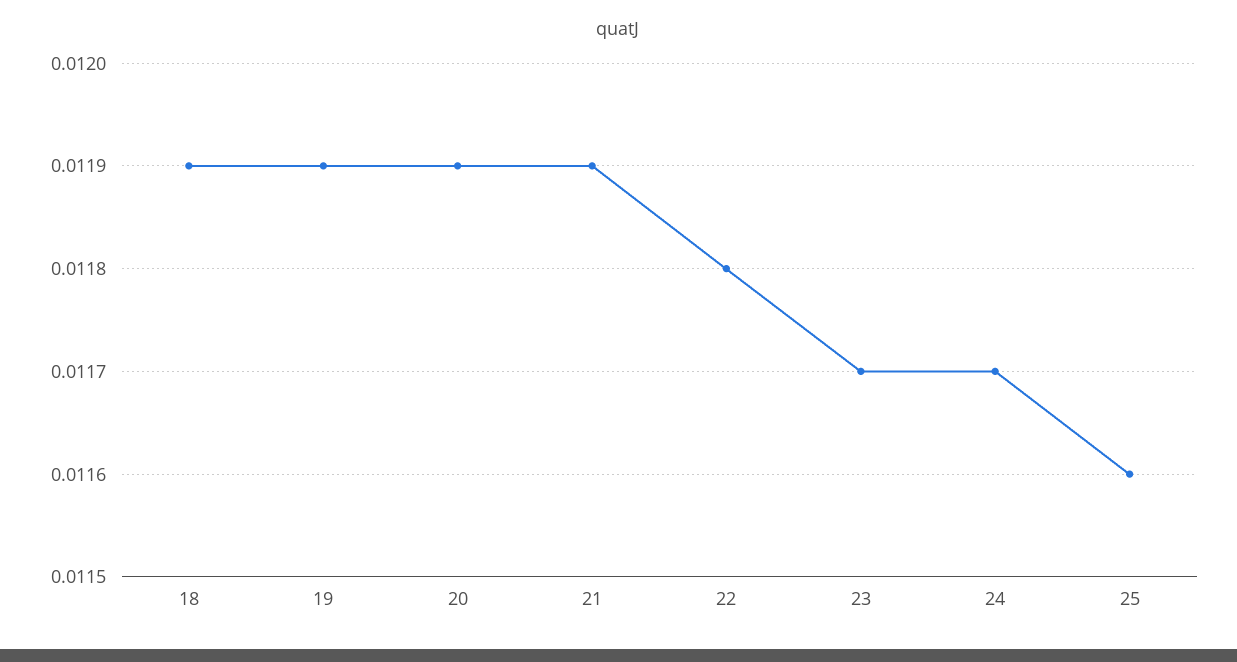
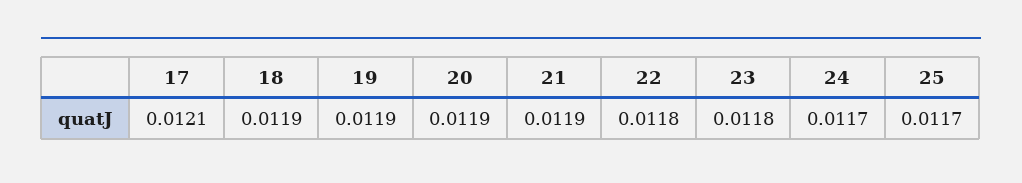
23: 0.0117 -> 0.0118
25: 0.0116 -> 0.0117
17: none -> 0.0121

